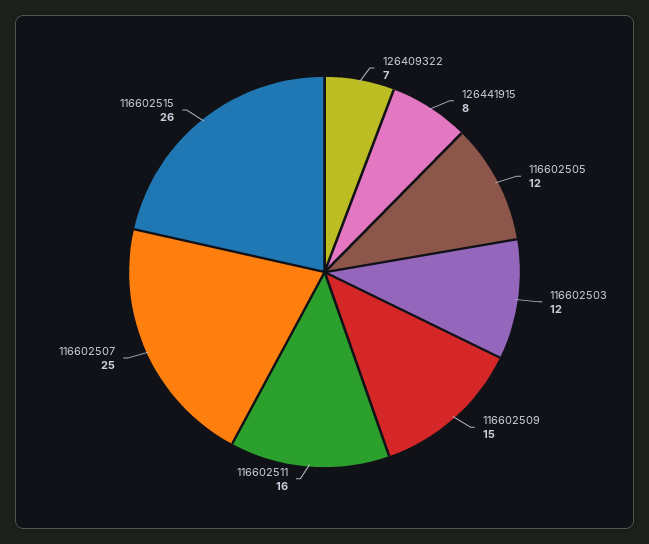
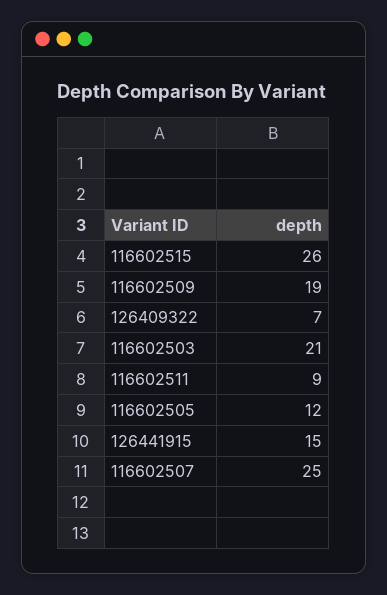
126441915: 8 -> 15
116602503: 12 -> 21
116602509: 15 -> 19
116602511: 16 -> 9

